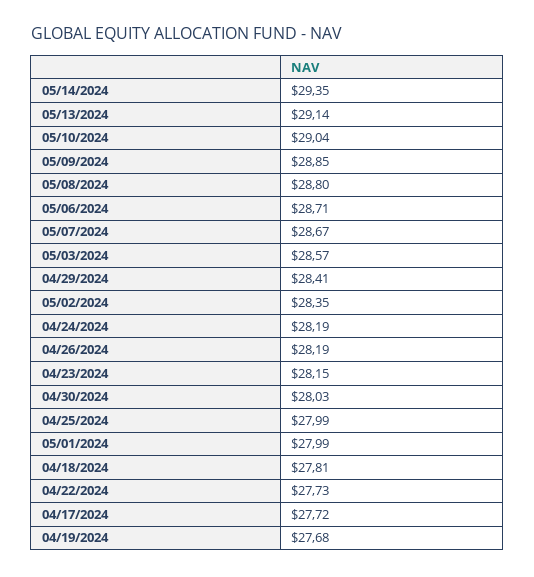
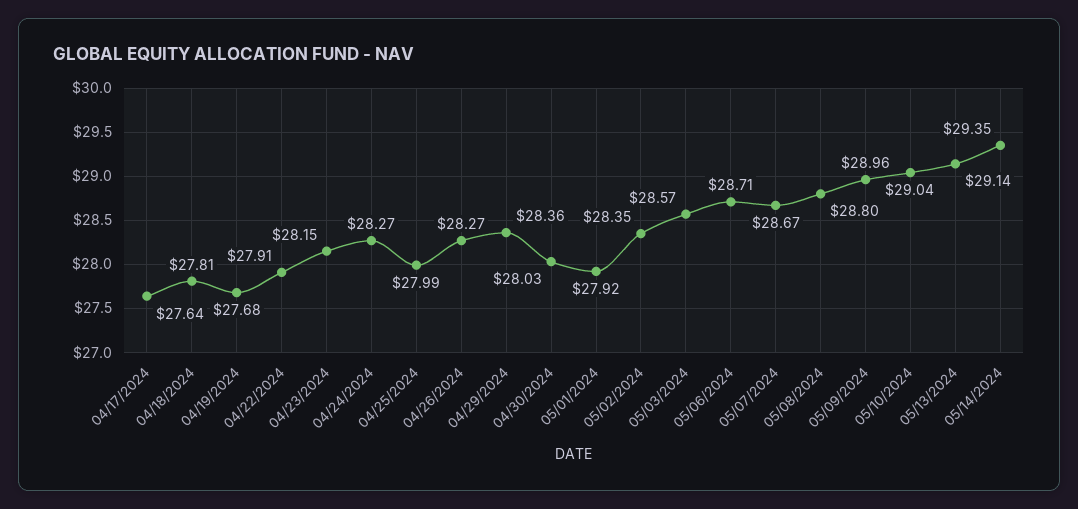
05/09/2024: 28.85 -> 28.96
04/29/2024: 28.41 -> 28.36
04/24/2024: 28.19 -> 28.27
04/26/2024: 28.19 -> 28.27
05/01/2024: 27.99 -> 27.92
04/22/2024: 27.73 -> 27.91
04/17/2024: 27.72 -> 27.64

